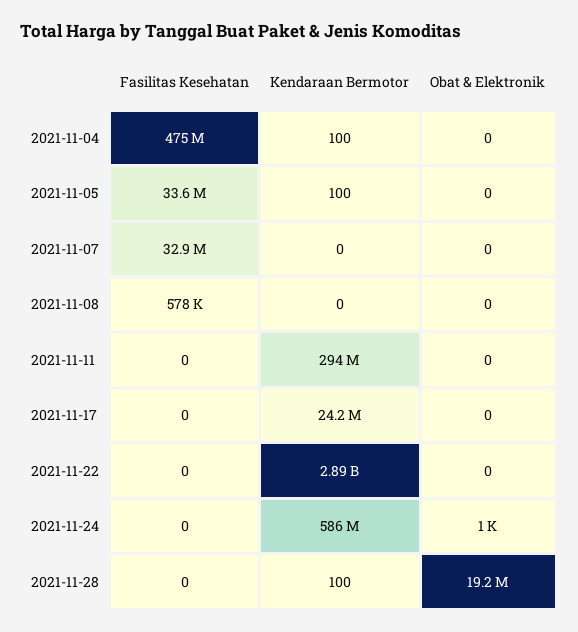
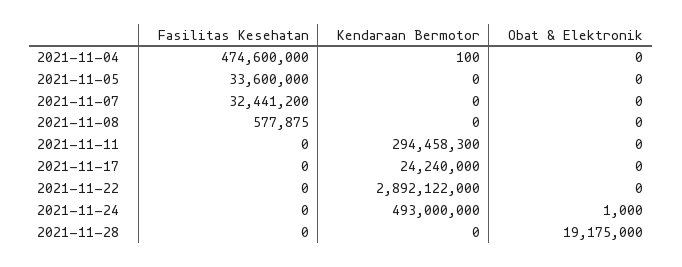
Kendaraan Bermotor, 2021-11-05: 100 -> 0
Fasilitas Kesehatan, 2021-11-07: 32900000 -> 32441200
Kendaraan Bermotor, 2021-11-24: 586000000 -> 493000000
Kendaraan Bermotor, 2021-11-28: 100 -> 0

